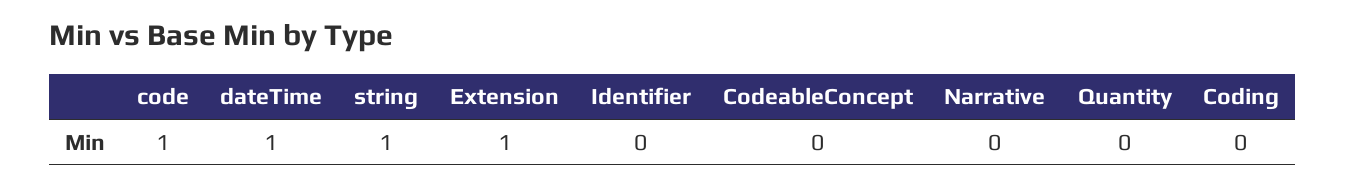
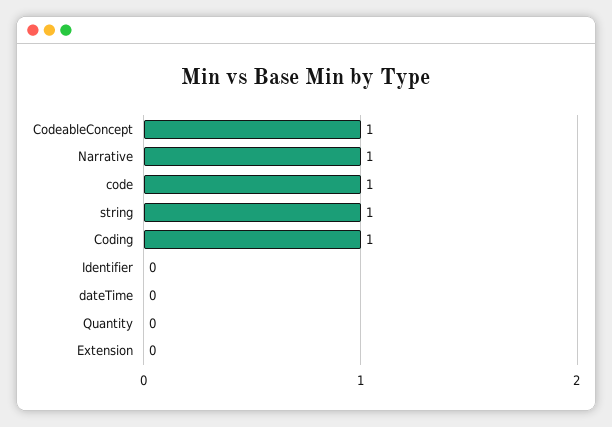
dateTime: 1 -> 0
Extension: 1 -> 0
CodeableConcept: 0 -> 1
Narrative: 0 -> 1
Coding: 0 -> 1

